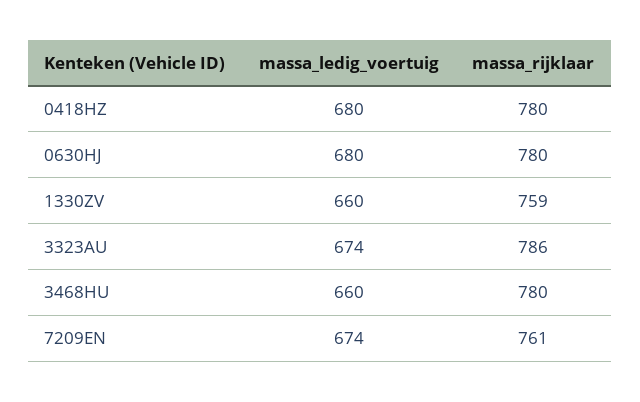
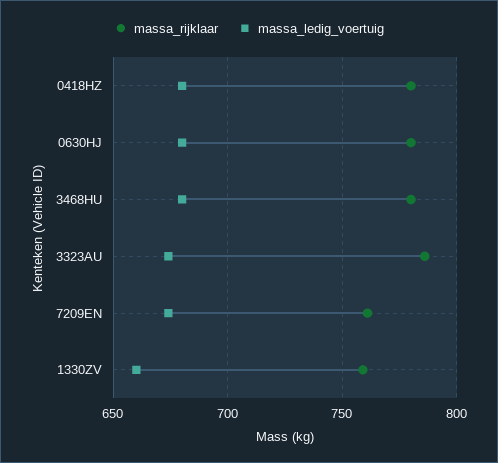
massa_ledig_voertuig, 3468HU: 660 -> 680

